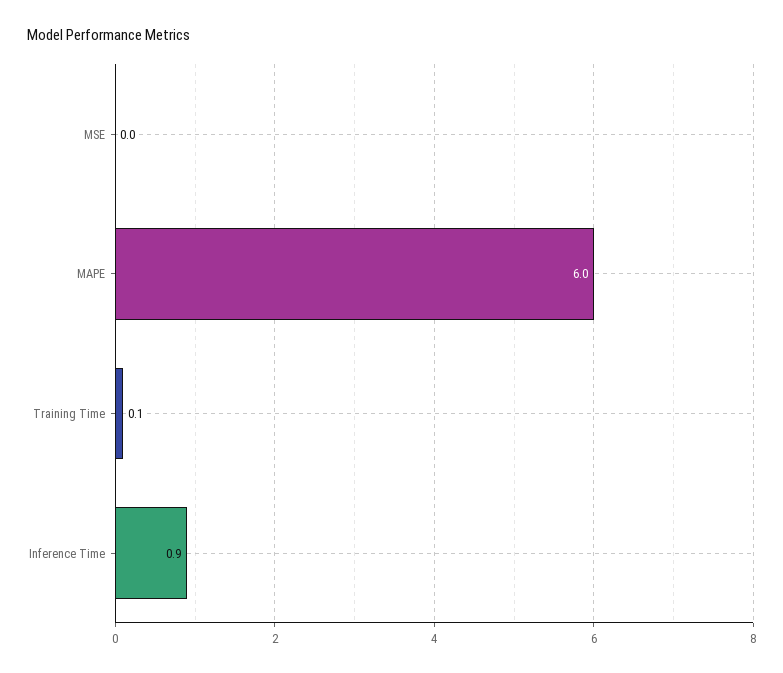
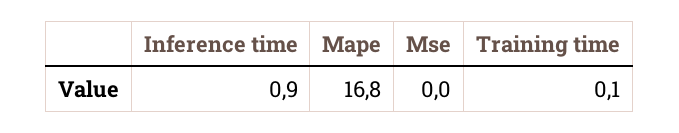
MAPE: 6 -> 16.8

